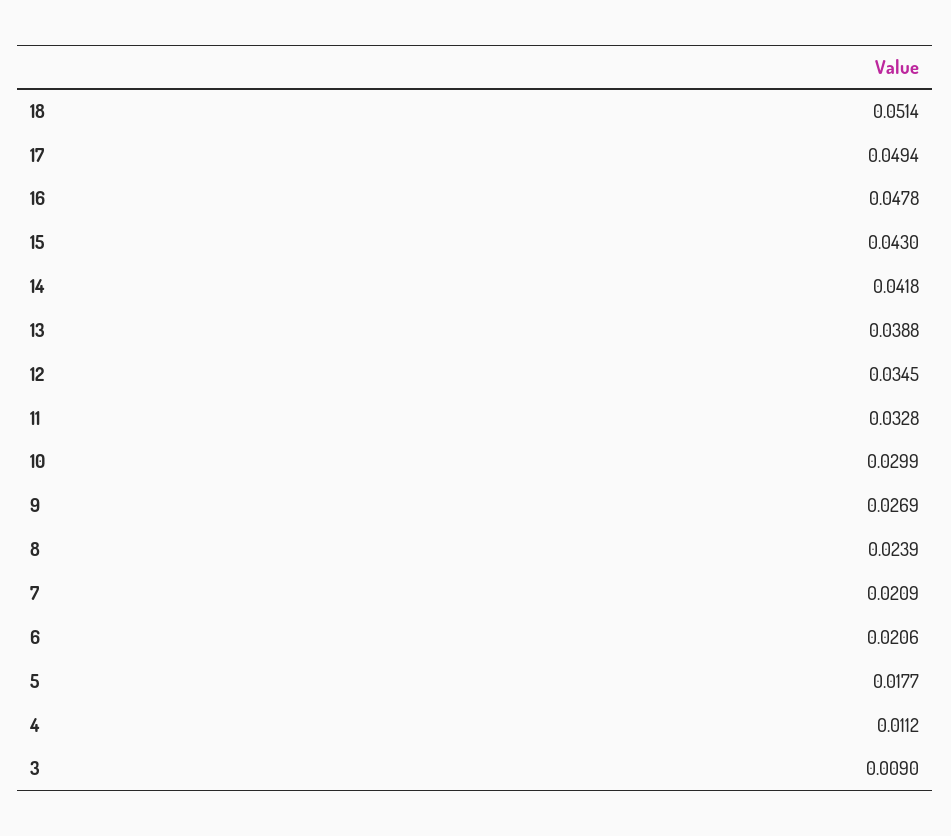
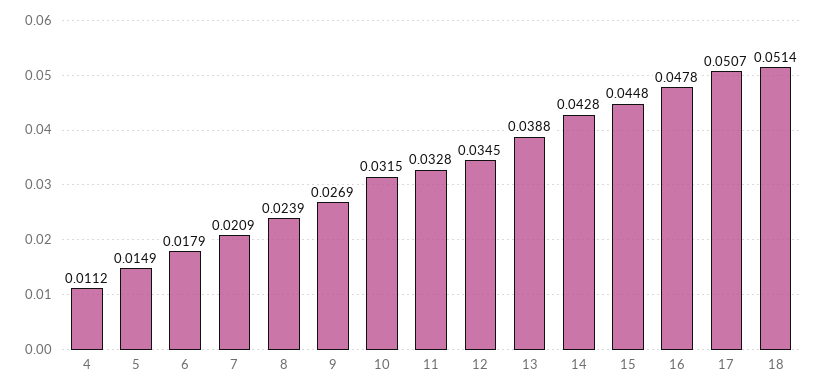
17: 0.0494 -> 0.0507
15: 0.043 -> 0.0448
14: 0.0418 -> 0.0428
10: 0.0299 -> 0.0315
6: 0.0206 -> 0.0179
5: 0.0177 -> 0.0149
3: 0.009 -> none

